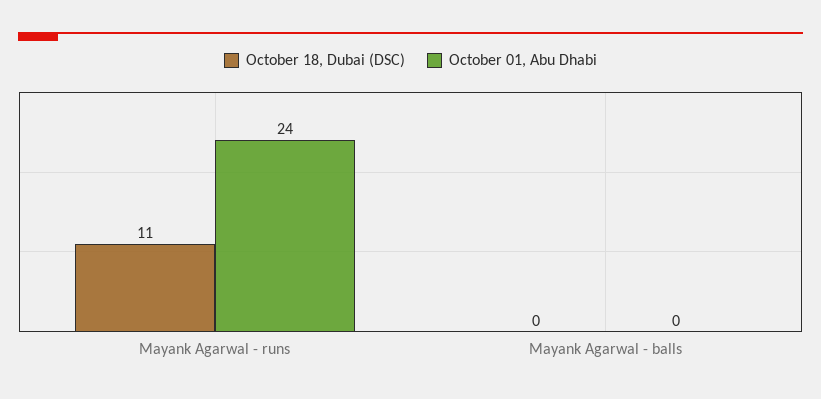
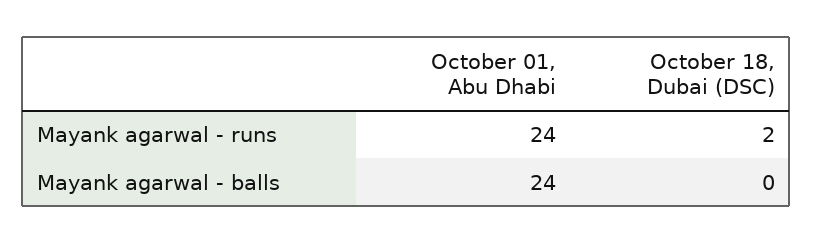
October 18, Dubai (DSC), Mayank Agarwal - runs: 11 -> 2
October 01, Abu Dhabi, Mayank Agarwal - balls: 0 -> 24

